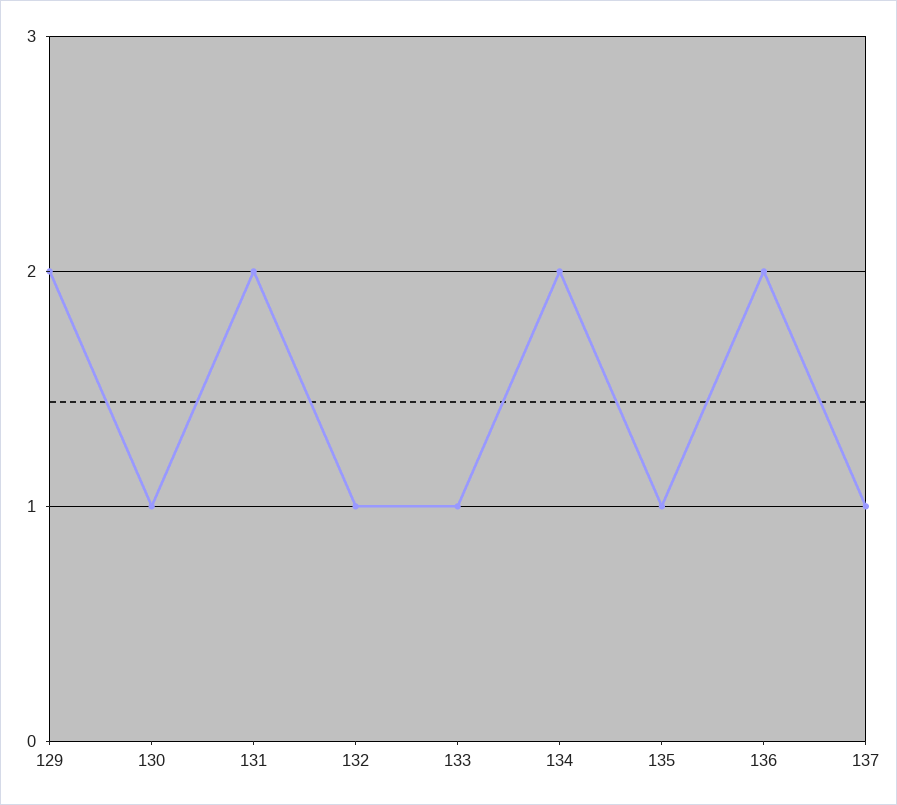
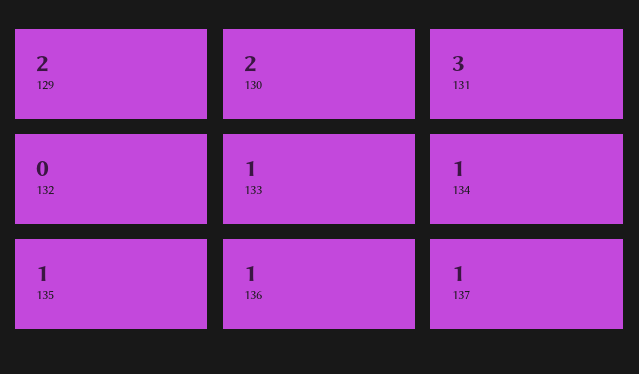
130: 1 -> 2
131: 2 -> 3
132: 1 -> 0
134: 2 -> 1
136: 2 -> 1

